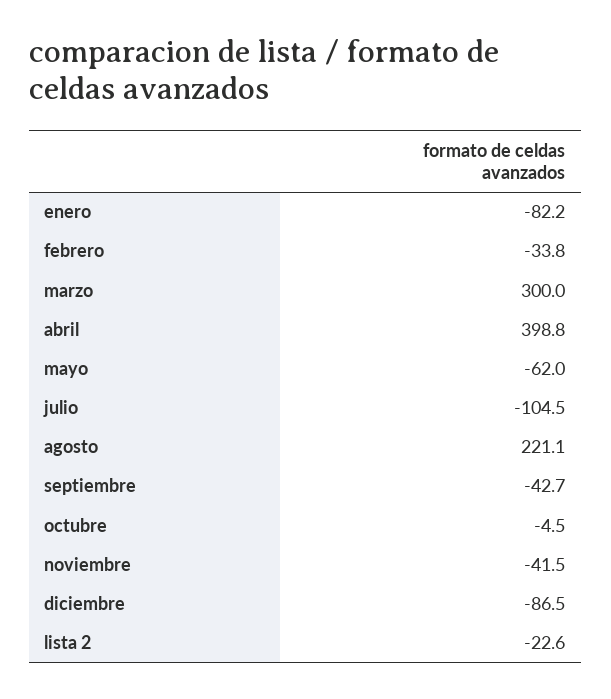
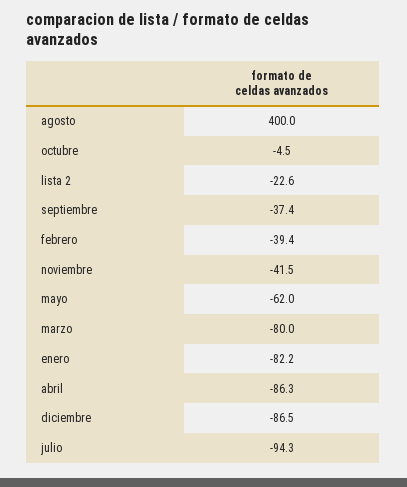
febrero: -33.8 -> -39.4
marzo: 300 -> -80
abril: 398.8 -> -86.3
julio: -104.5 -> -94.3
agosto: 221.1 -> 400
septiembre: -42.7 -> -37.4

